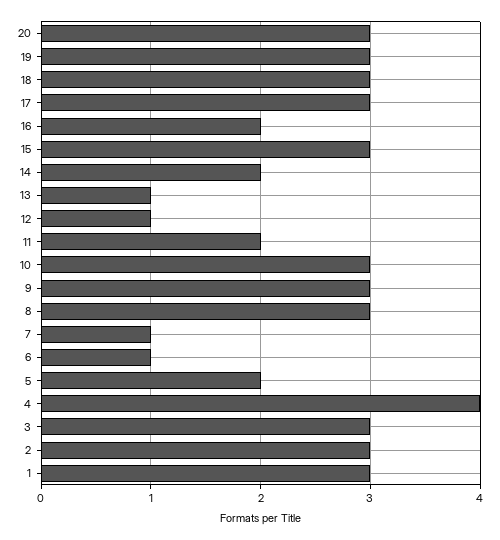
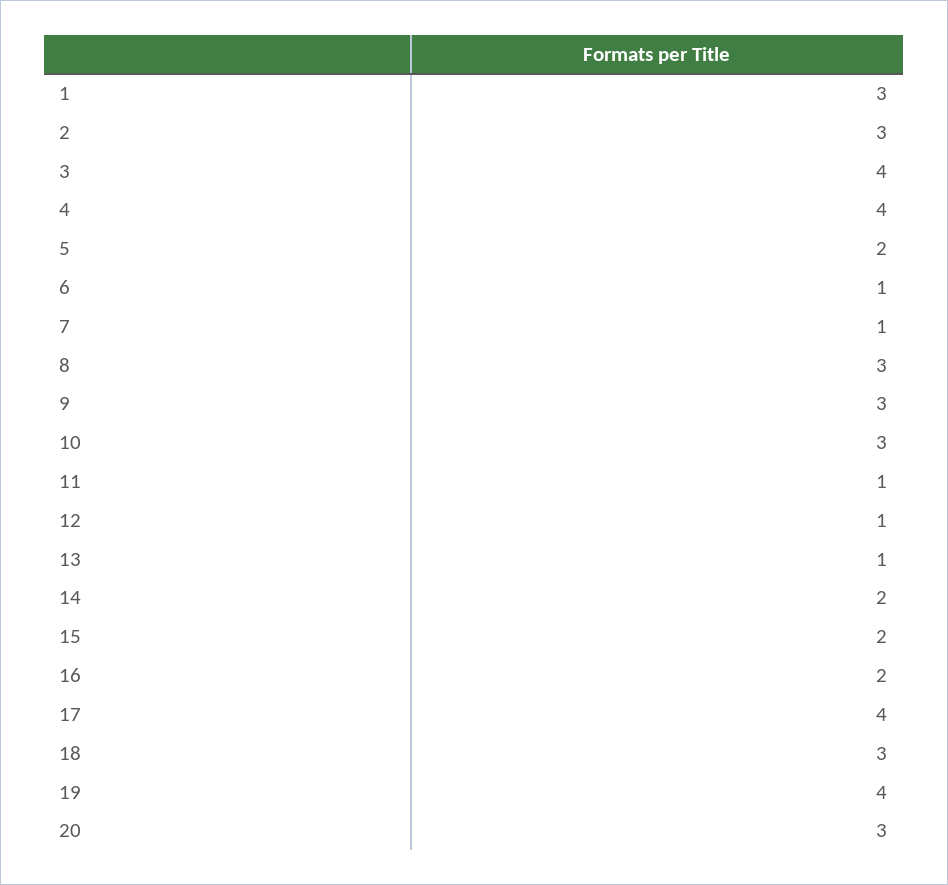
19: 3 -> 4
17: 3 -> 4
15: 3 -> 2
11: 2 -> 1
3: 3 -> 4

